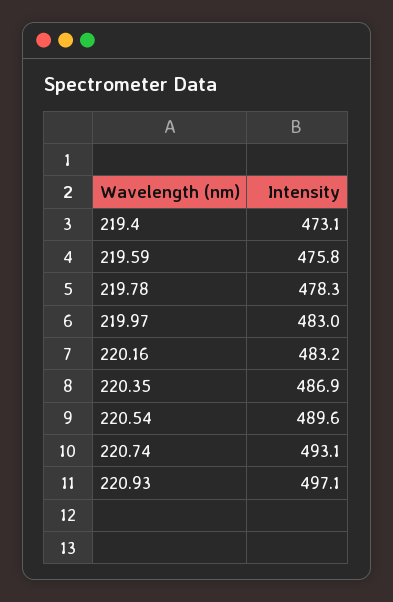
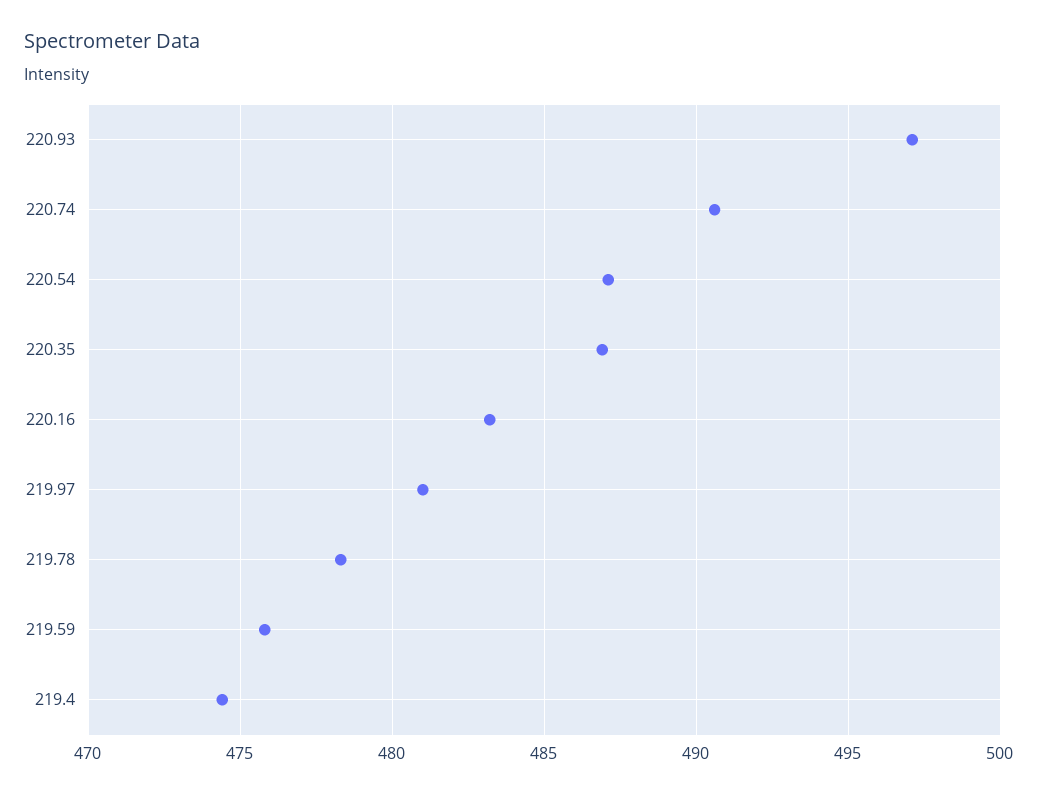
219.4: 473.1 -> 474.5
219.97: 483 -> 481
220.54: 489.6 -> 487
220.74: 493.1 -> 490.5

